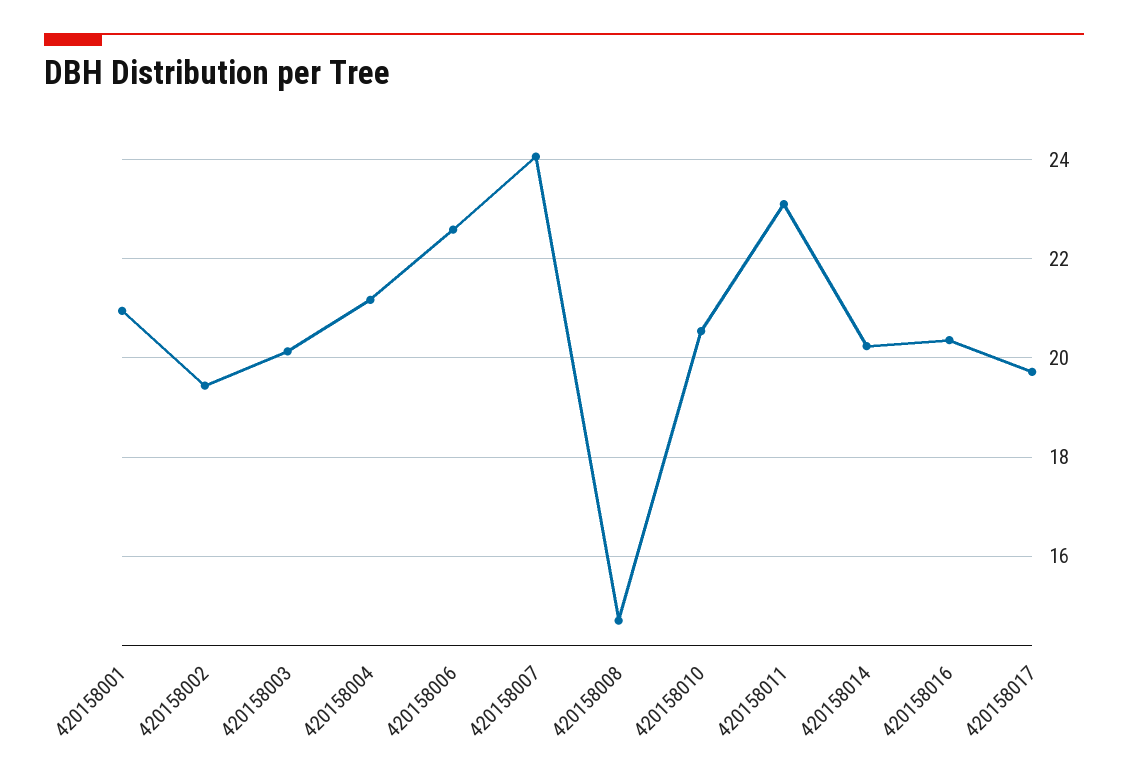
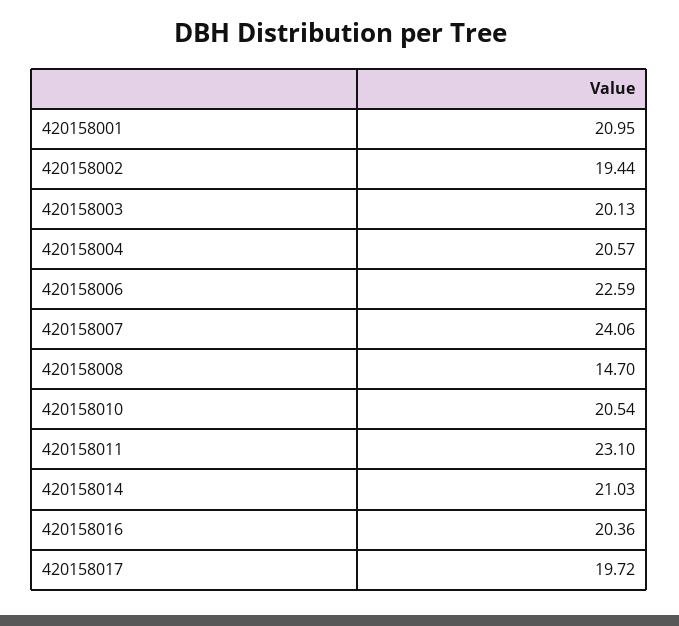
420158004: 21.2 -> 20.57
420158014: 20.2 -> 21.03

